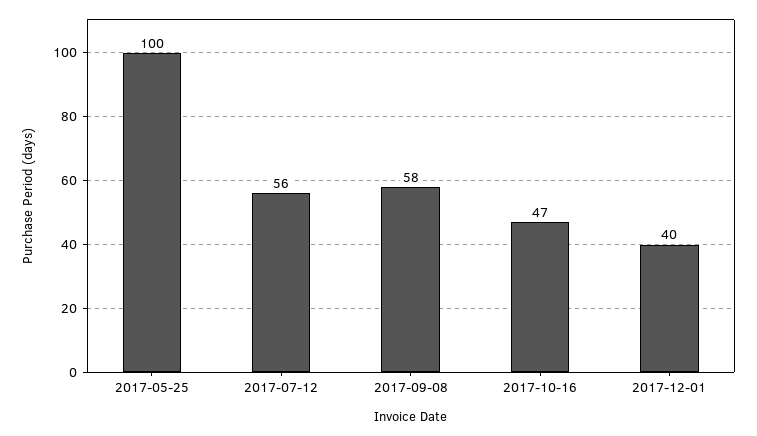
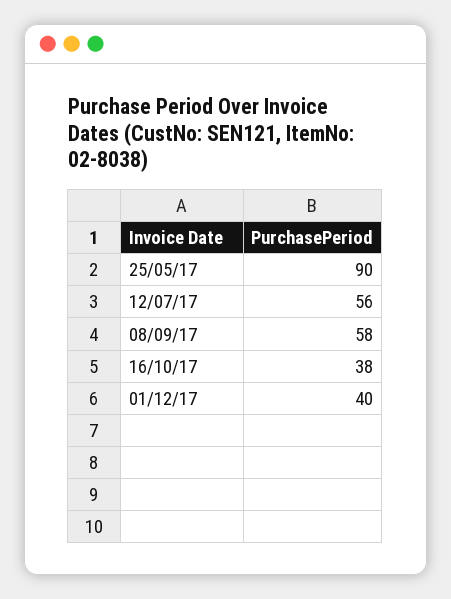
2017-05-25: 100 -> 90
2017-10-16: 47 -> 38

